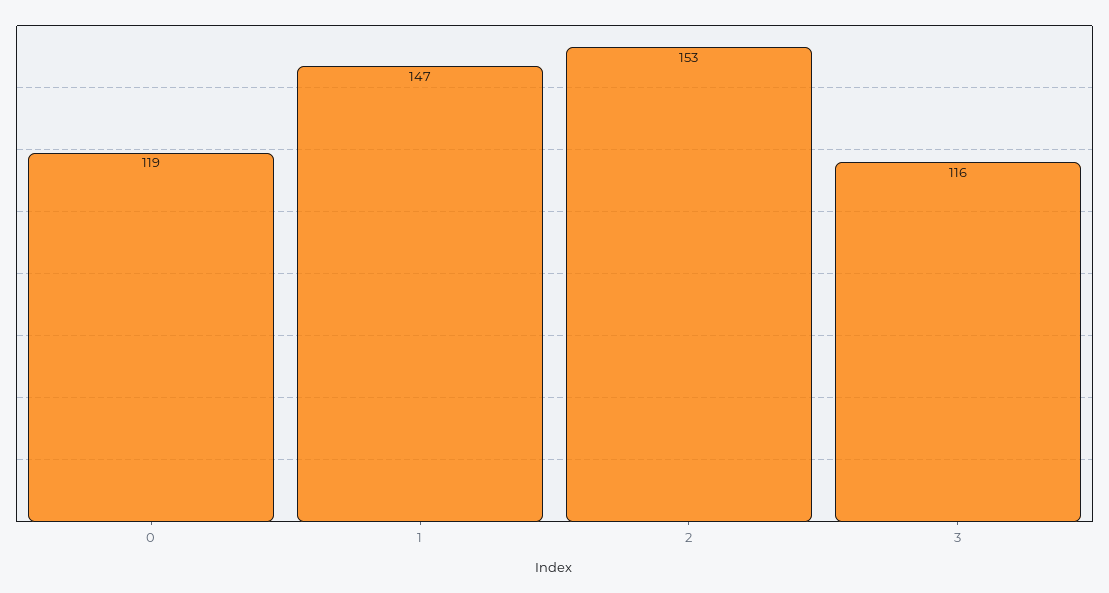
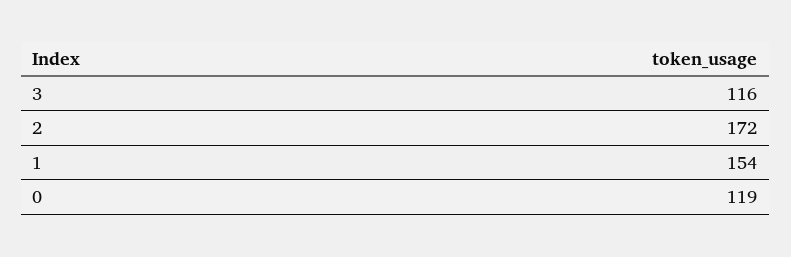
1: 147 -> 154
2: 153 -> 172

